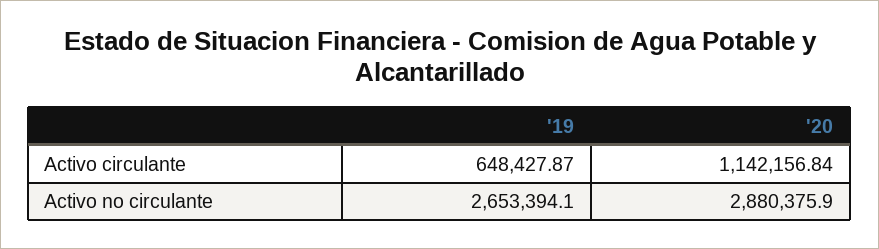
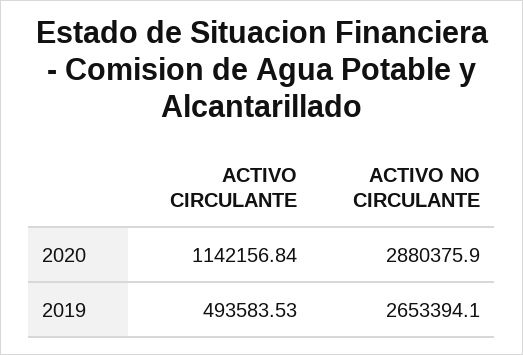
'19, Activo circulante: 648427.87 -> 493583.53

